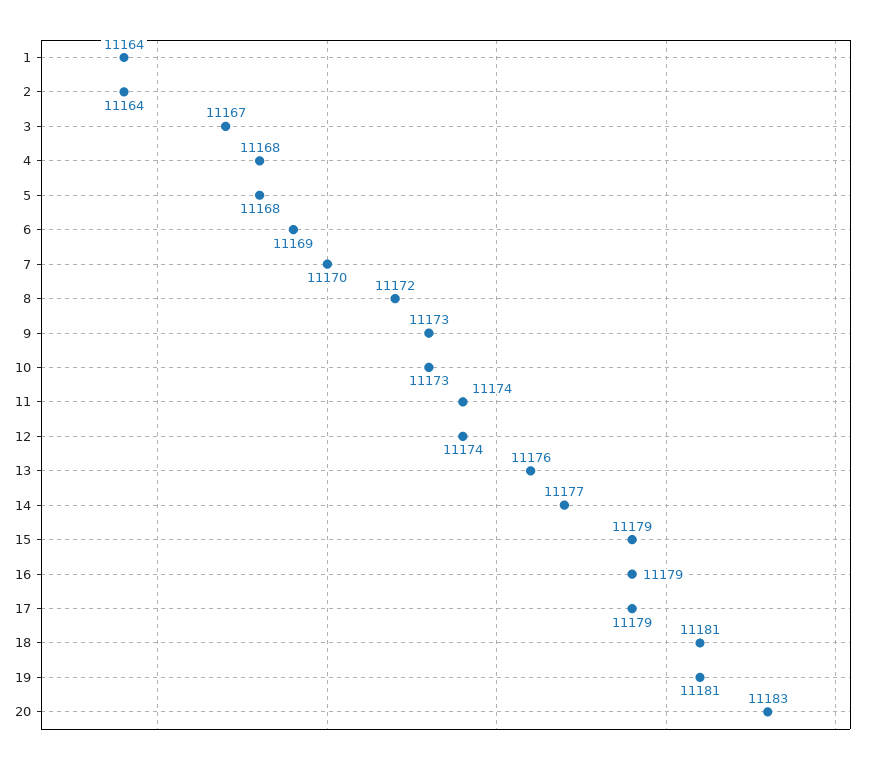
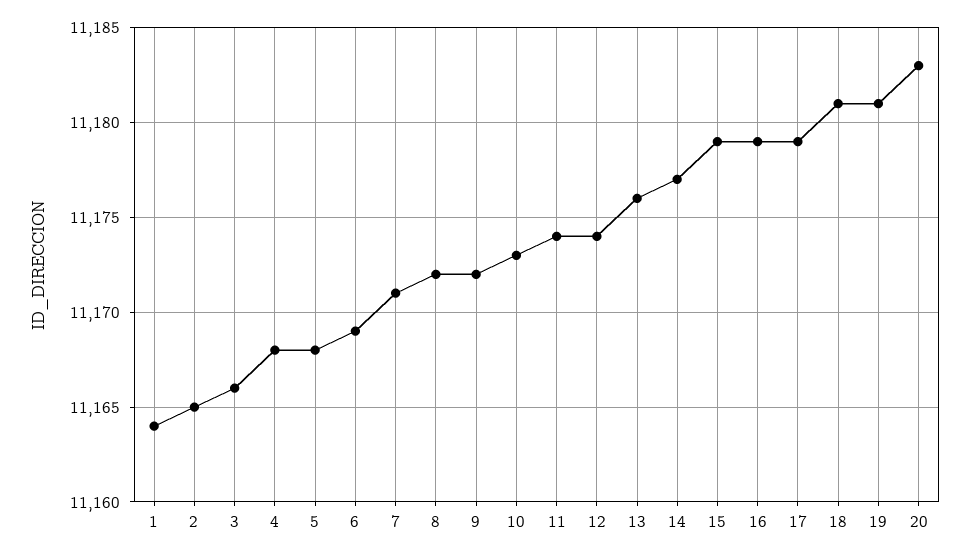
2: 11164 -> 11165
3: 11167 -> 11166
7: 11170 -> 11171
9: 11173 -> 11172

